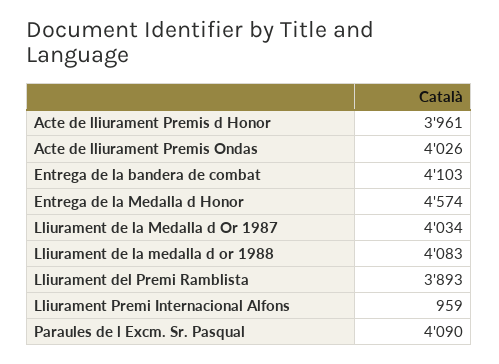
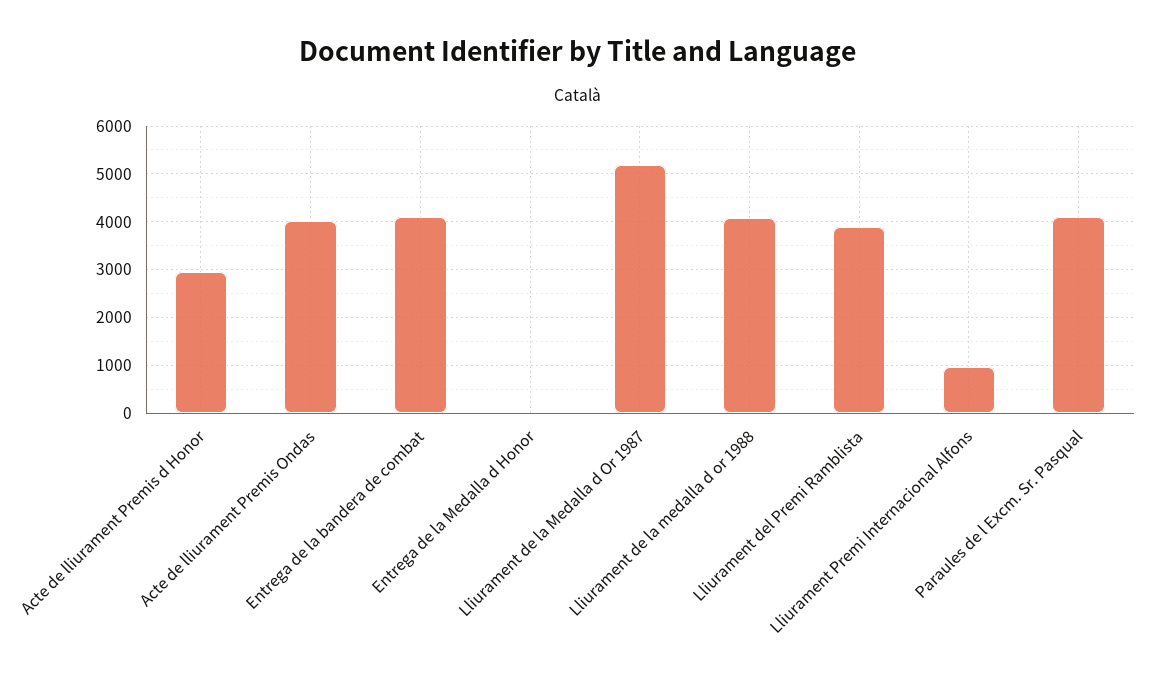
Acte de lliurament Premis d Honor: 3961 -> 3000
Entrega de la Medalla d Honor: 4574 -> 0
Lliurament de la Medalla d Or 1987: 4034 -> 5200

